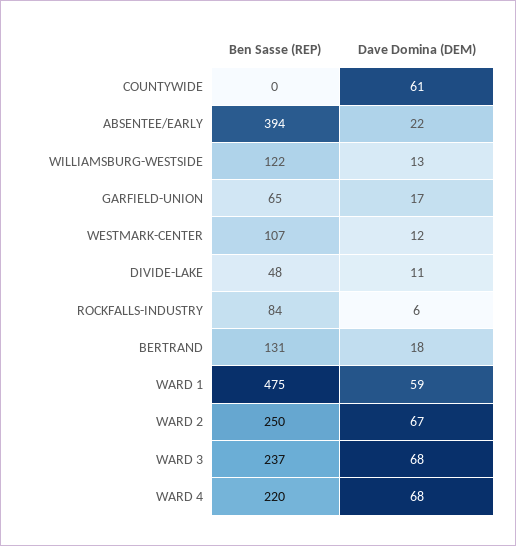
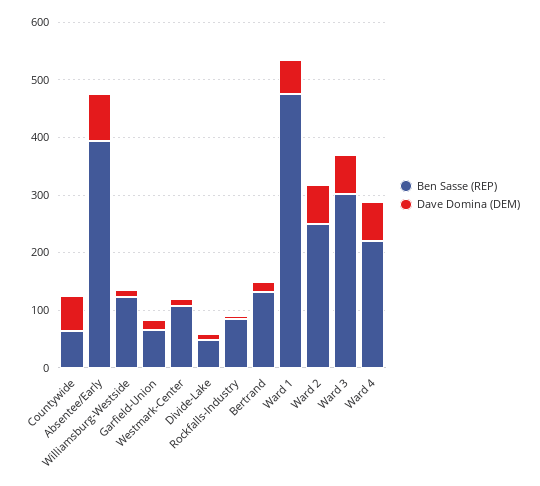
Ben Sasse (REP), COUNTYWIDE: 0 -> 60
Dave Domina (DEM), ABSENTEE/EARLY: 22 -> 80
Ben Sasse (REP), WARD 3: 237 -> 300

